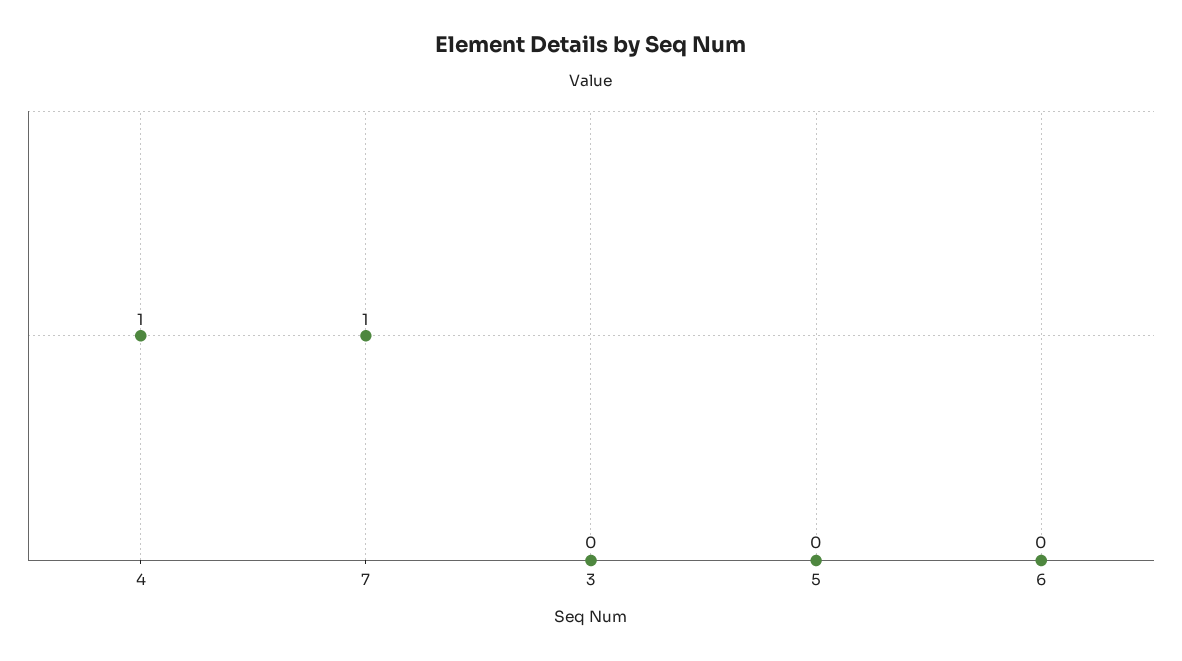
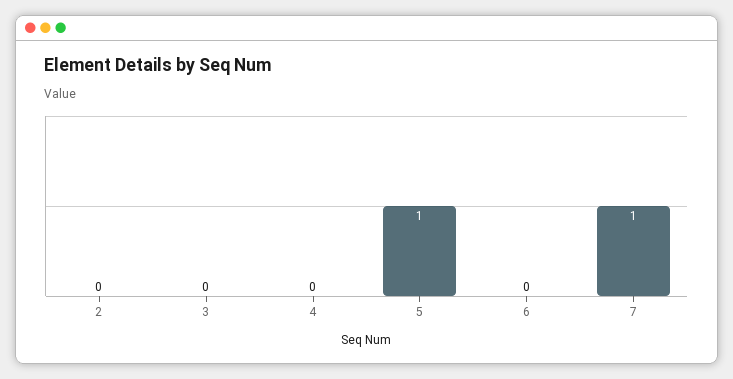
4: 1 -> 0
5: 0 -> 1
2: none -> 0

